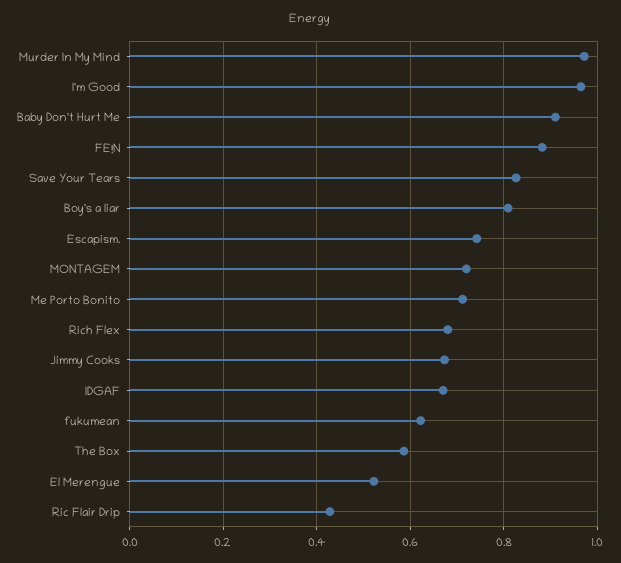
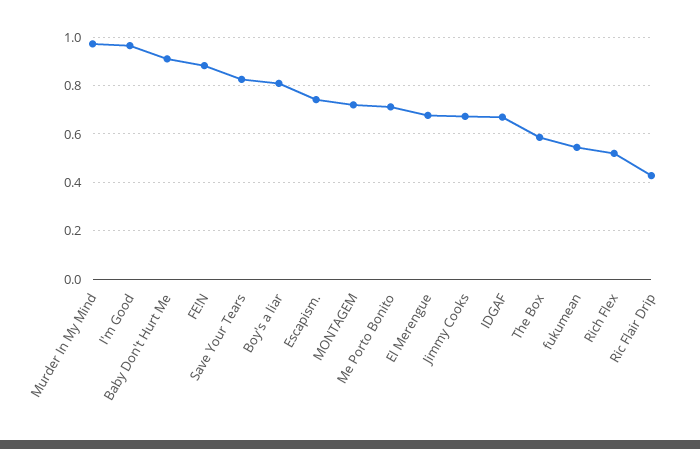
Rich Flex: 0.68 -> 0.525
fukumean: 0.62 -> 0.55
El Merengue: 0.52 -> 0.675

